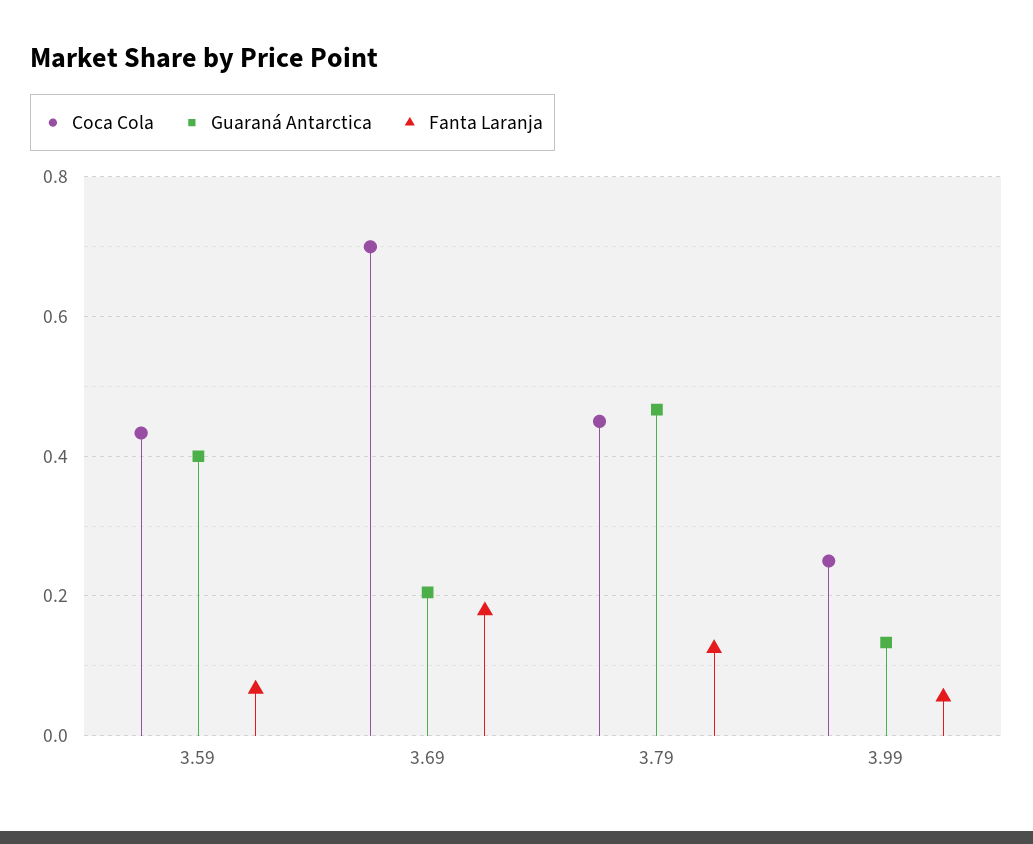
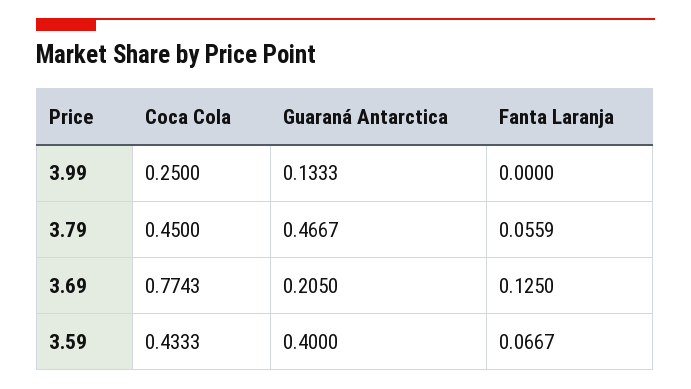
Coca Cola, 3.69: 0.7 -> 0.7743
Fanta Laranja, 3.69: 0.18 -> 0.125
Fanta Laranja, 3.79: 0.12 -> 0.0559
Fanta Laranja, 3.99: 0.06 -> 0

